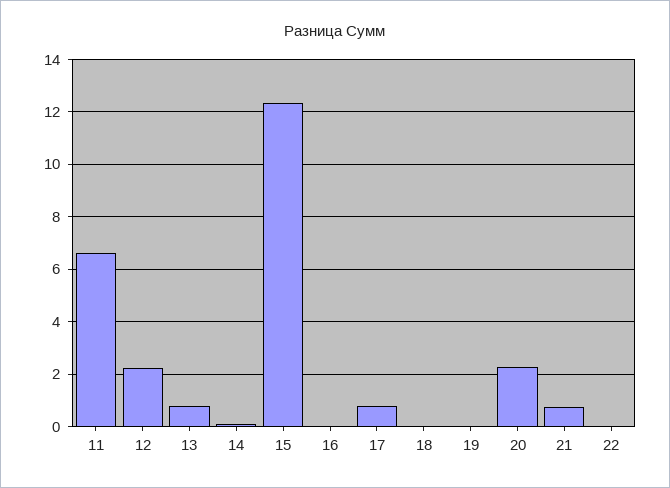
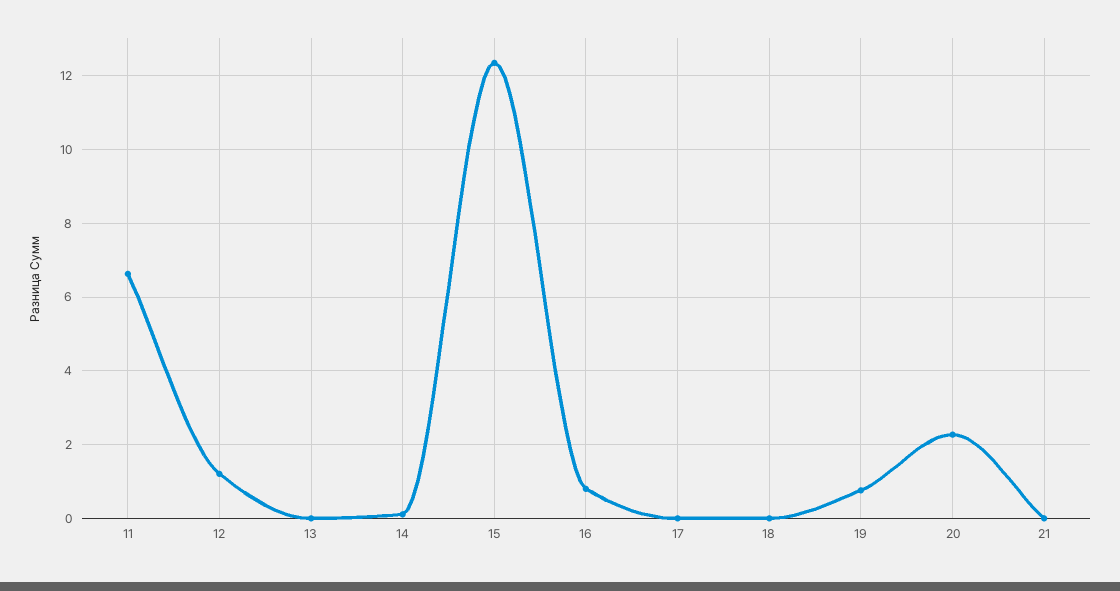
12: 2.25 -> 1.2
13: 0.75 -> 0
16: 0 -> 0.8
17: 0.75 -> 0
19: 0 -> 0.8
21: 0.75 -> 0
22: 0 -> none

